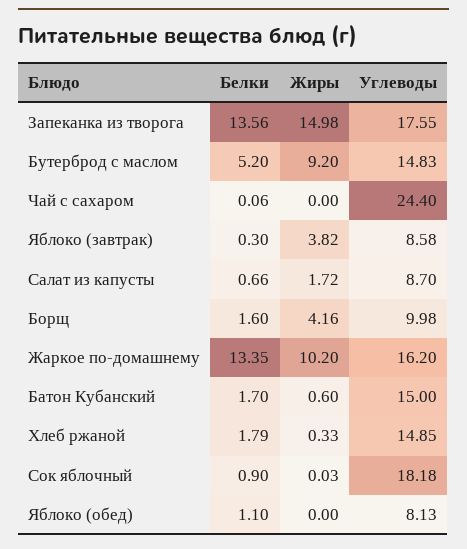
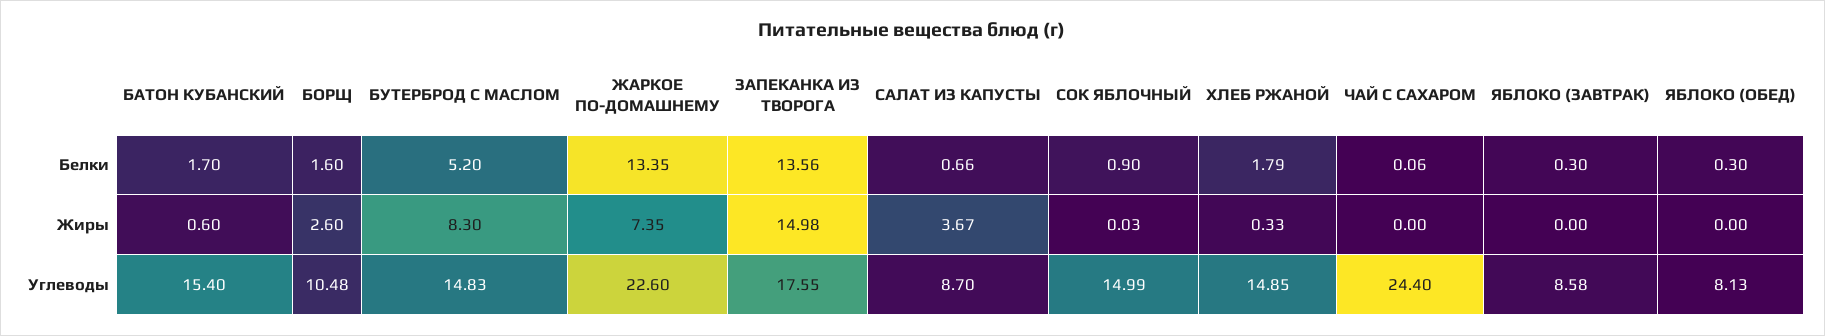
Жиры, Бутерброд с маслом: 9.2 -> 8.3
Жиры, Яблоко (завтрак): 3.82 -> 0
Жиры, Салат из капусты: 1.72 -> 3.67
Жиры, Борщ: 4.16 -> 2.6
Углеводы, Борщ: 9.98 -> 10.48
Жиры, Жаркое по-домашнему: 10.2 -> 7.35
Углеводы, Жаркое по-домашнему: 16.2 -> 22.6
Углеводы, Батон Кубанский: 15 -> 15.4
Углеводы, Сок яблочный: 18.18 -> 14.99
Белки, Яблоко (обед): 1.1 -> 0.3

